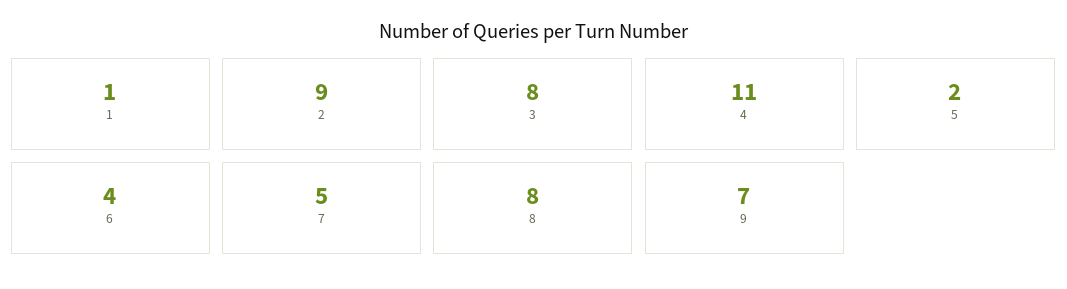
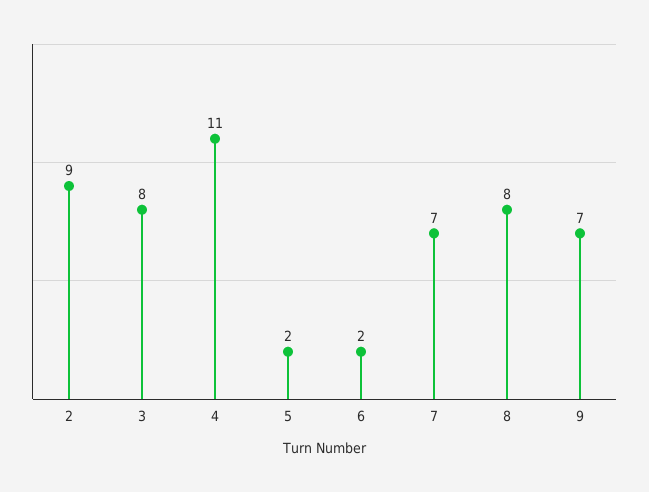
1: 1 -> none
6: 4 -> 2
7: 5 -> 7

